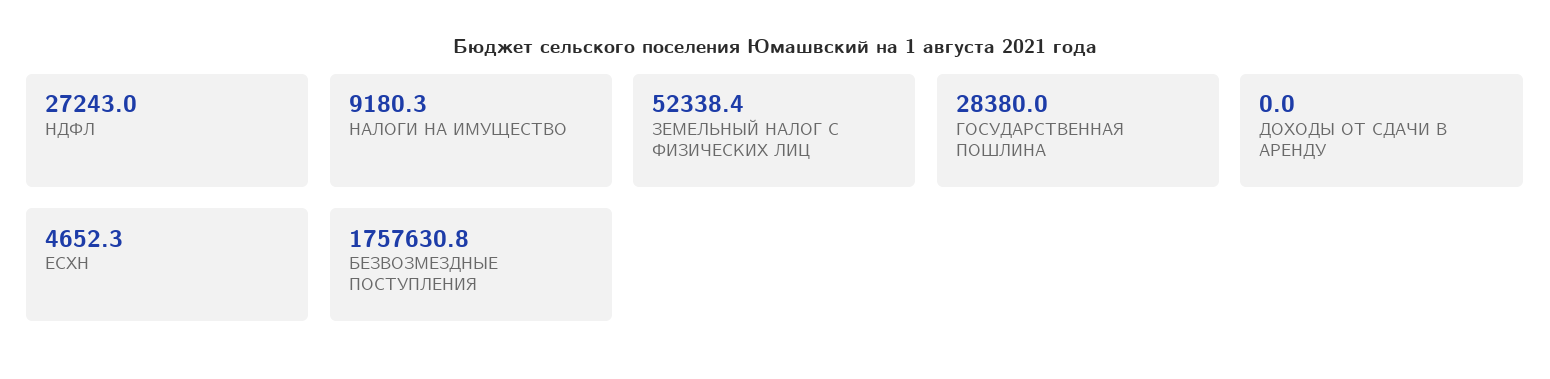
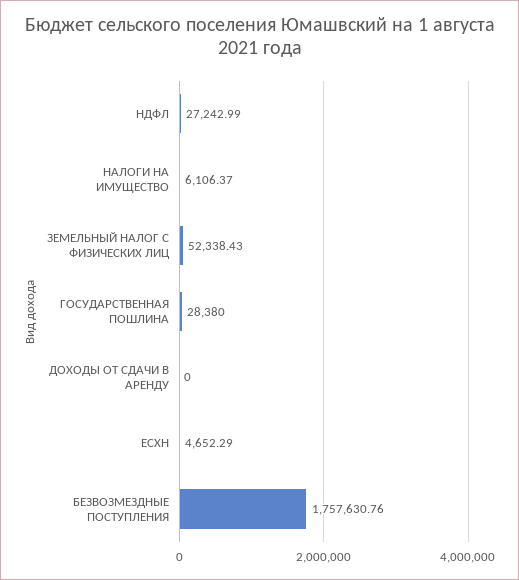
НАЛОГИ НА ИМУЩЕСТВО: 9180.3 -> 6106.37

